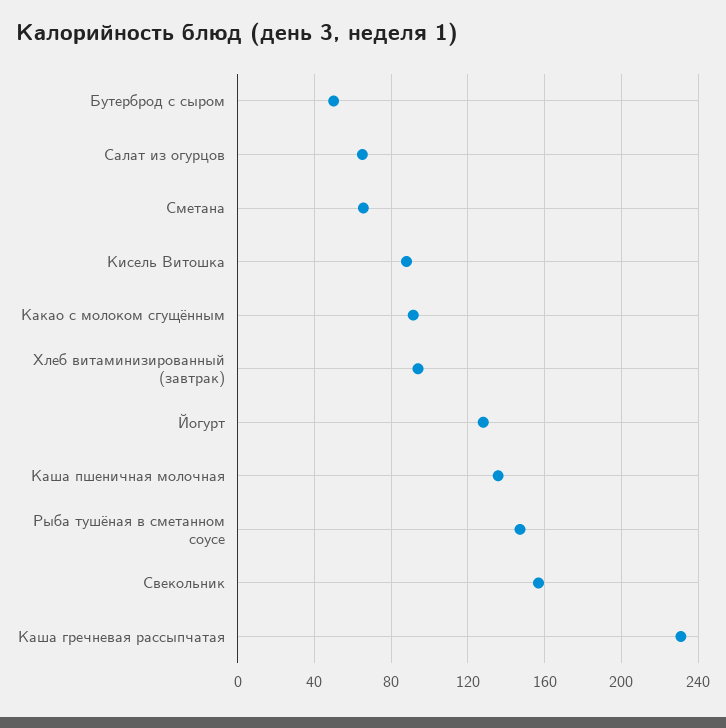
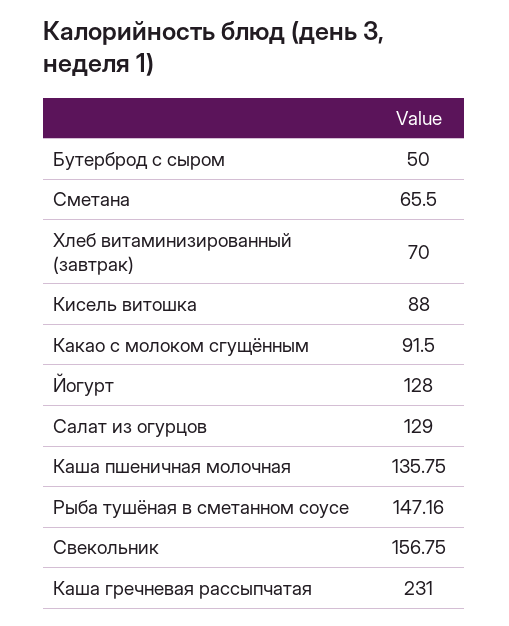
Салат из огурцов: 65 -> 129
Хлеб витаминизированный (завтрак): 95 -> 70

